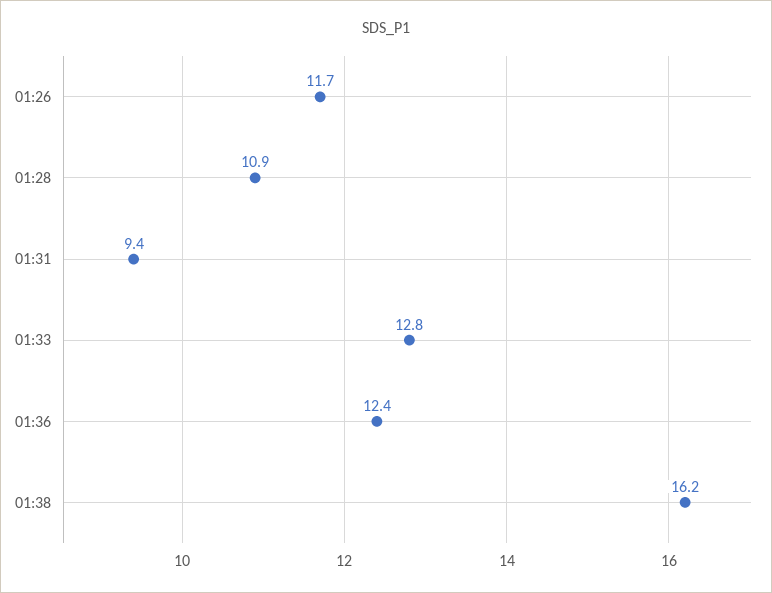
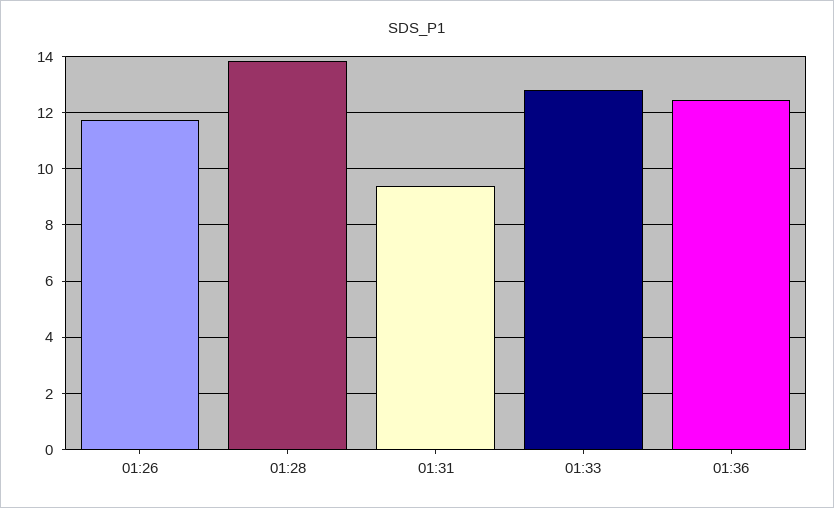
01:28: 10.9 -> 13.75
01:38: 16.2 -> none

